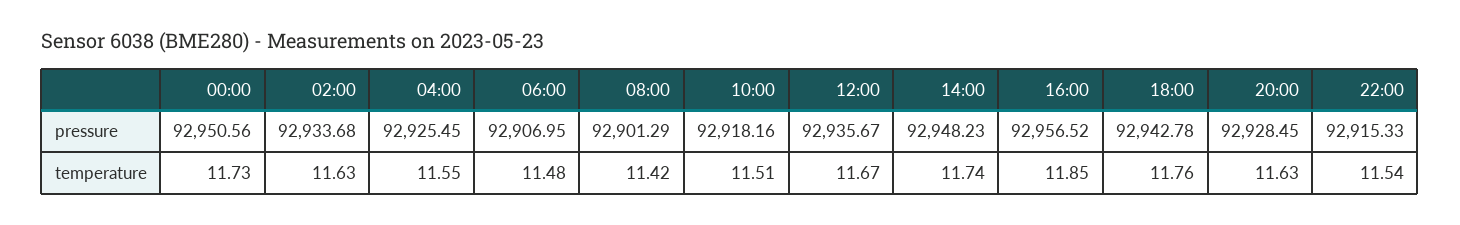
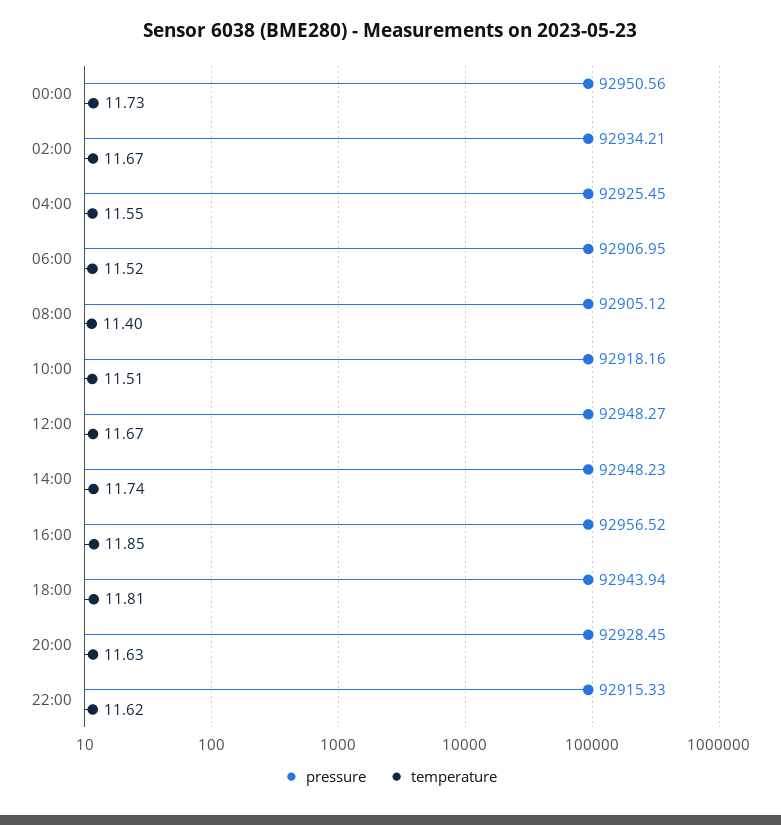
pressure, 02:00: 92933.68 -> 92934.21
pressure, 08:00: 92901.29 -> 92905.12
pressure, 12:00: 92935.67 -> 92948.27
pressure, 18:00: 92942.78 -> 92943.94
temperature, 02:00: 11.63 -> 11.67
temperature, 06:00: 11.48 -> 11.52
temperature, 08:00: 11.42 -> 11.4
temperature, 18:00: 11.76 -> 11.81
temperature, 22:00: 11.54 -> 11.62

